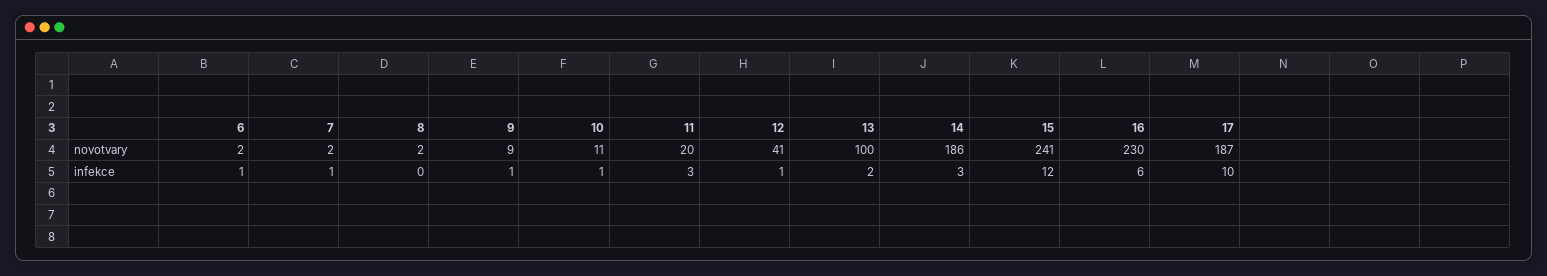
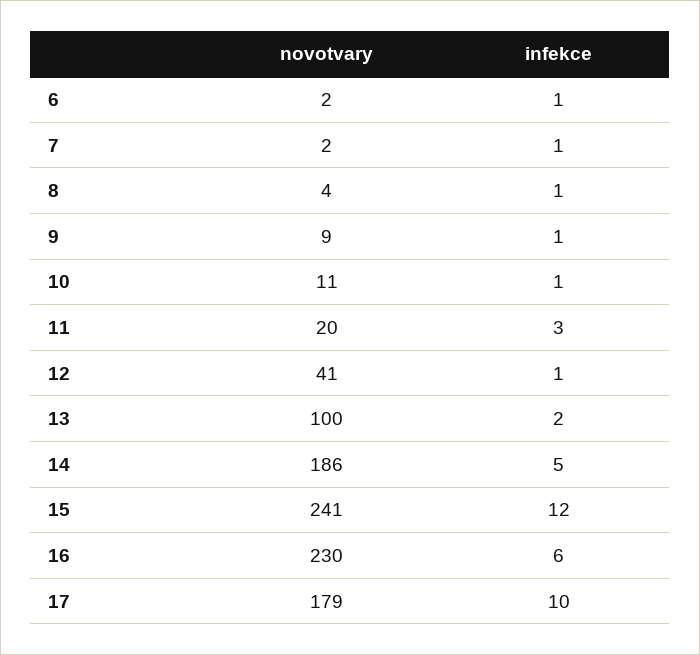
8, novotvary: 2 -> 4
17, novotvary: 187 -> 179
8, infekce: 0 -> 1
14, infekce: 3 -> 5

